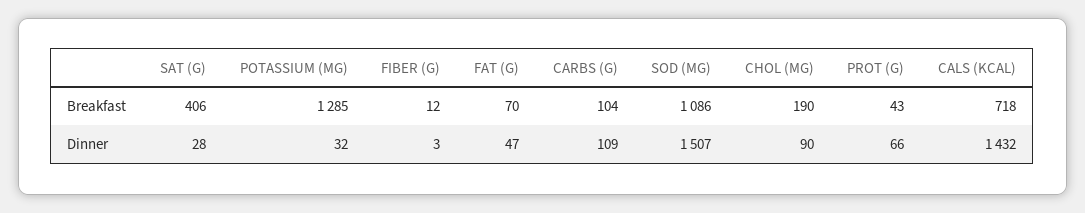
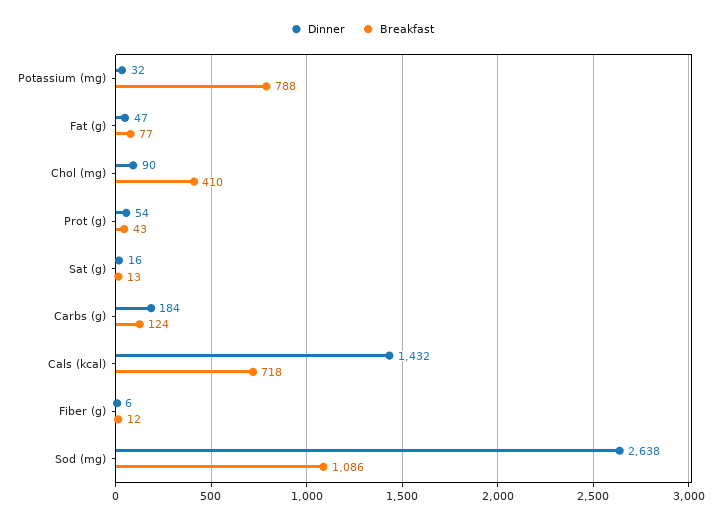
Breakfast, SAT (G): 406 -> 13
Breakfast, POTASSIUM (MG): 1285 -> 788
Breakfast, FAT (G): 70 -> 77
Breakfast, CARBS (G): 104 -> 124
Breakfast, CHOL (MG): 190 -> 410
Dinner, SAT (G): 28 -> 16
Dinner, FIBER (G): 3 -> 6
Dinner, CARBS (G): 109 -> 184
Dinner, SOD (MG): 1507 -> 2638
Dinner, PROT (G): 66 -> 54

